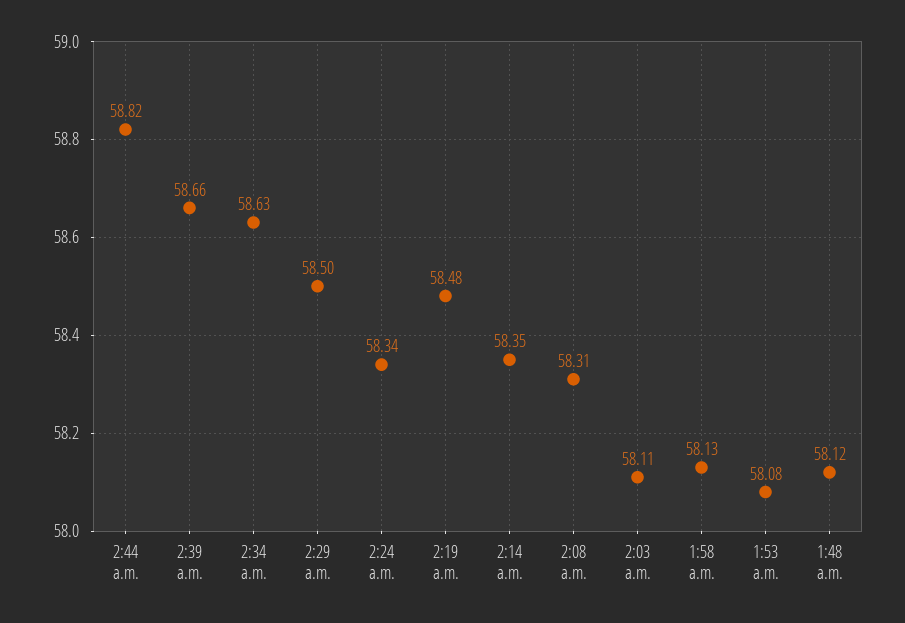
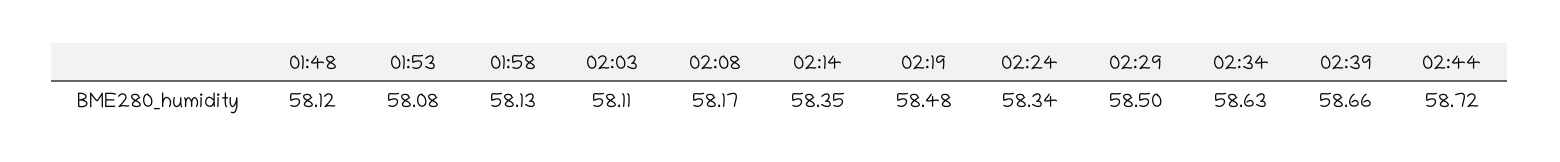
2:44 a.m.: 58.82 -> 58.72
2:08 a.m.: 58.31 -> 58.17

